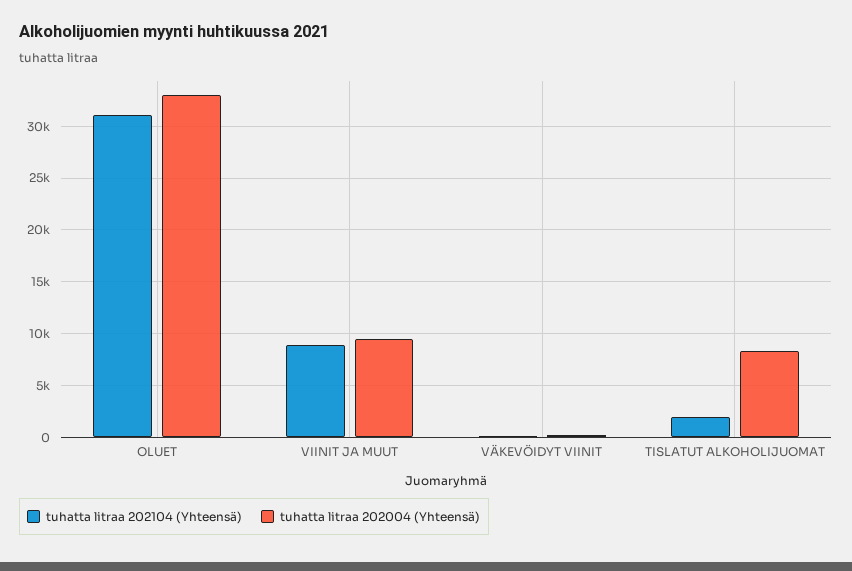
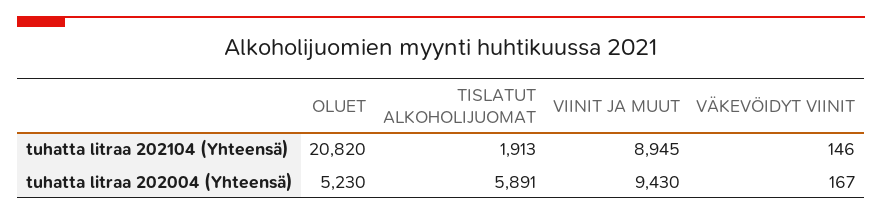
tuhatta litraa 202104 (Yhteensä), OLUET: 31000 -> 20820
tuhatta litraa 202004 (Yhteensä), OLUET: 33000 -> 5230
tuhatta litraa 202004 (Yhteensä), TISLATUT ALKOHOLIJUOMAT: 8000 -> 5891

